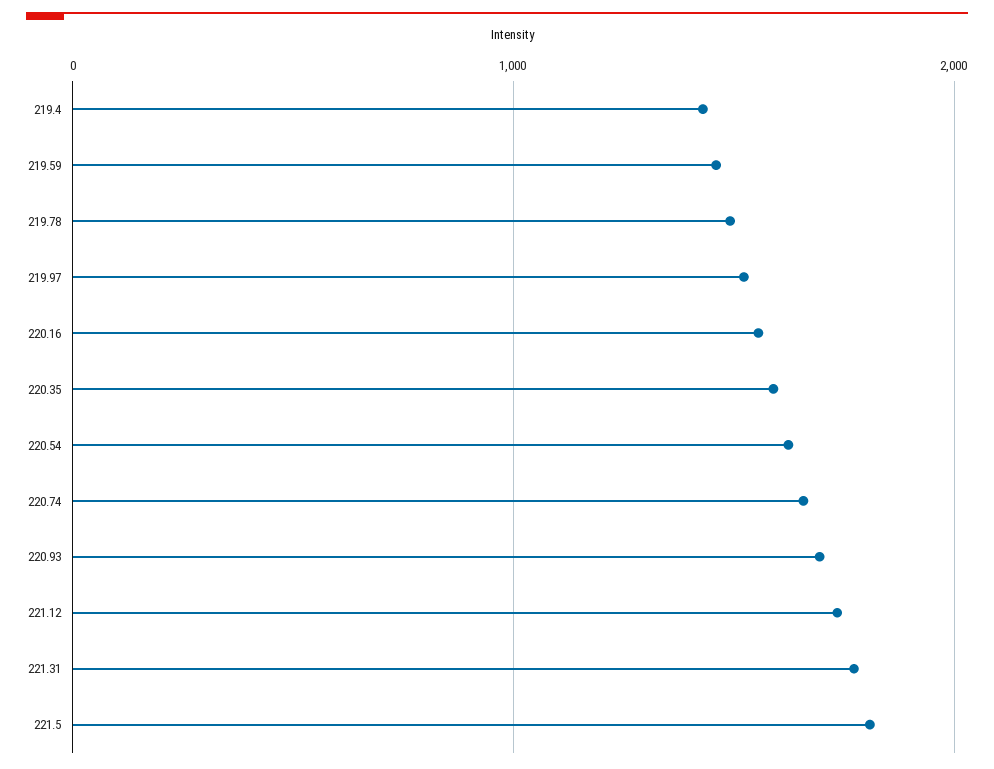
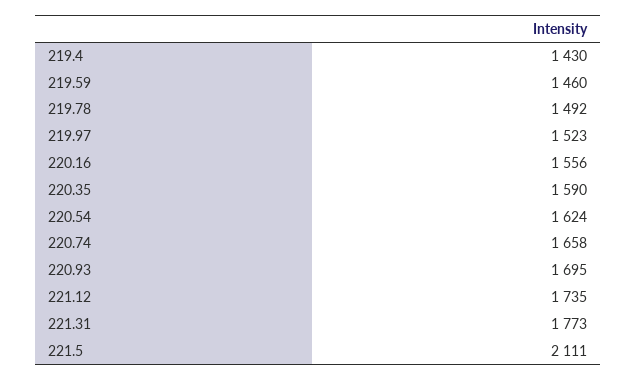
221.5: 1800 -> 2111

